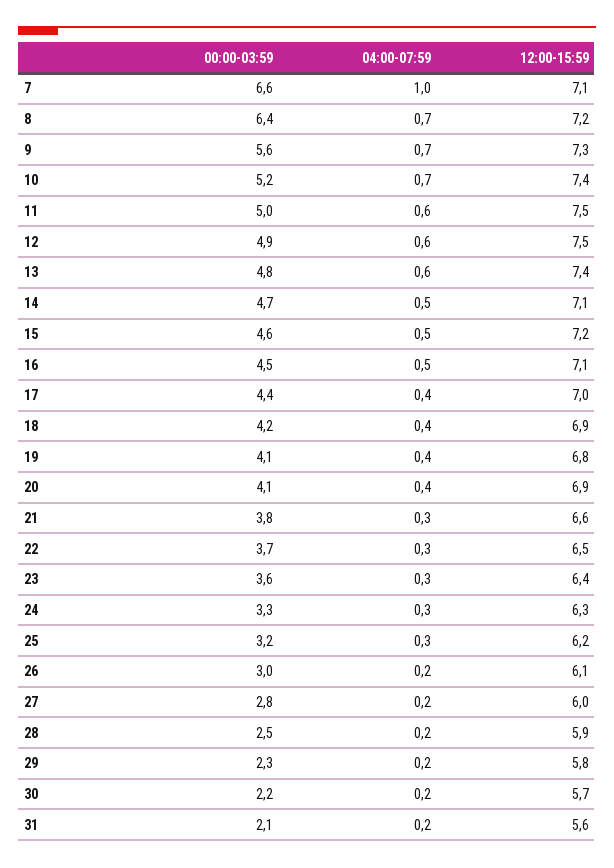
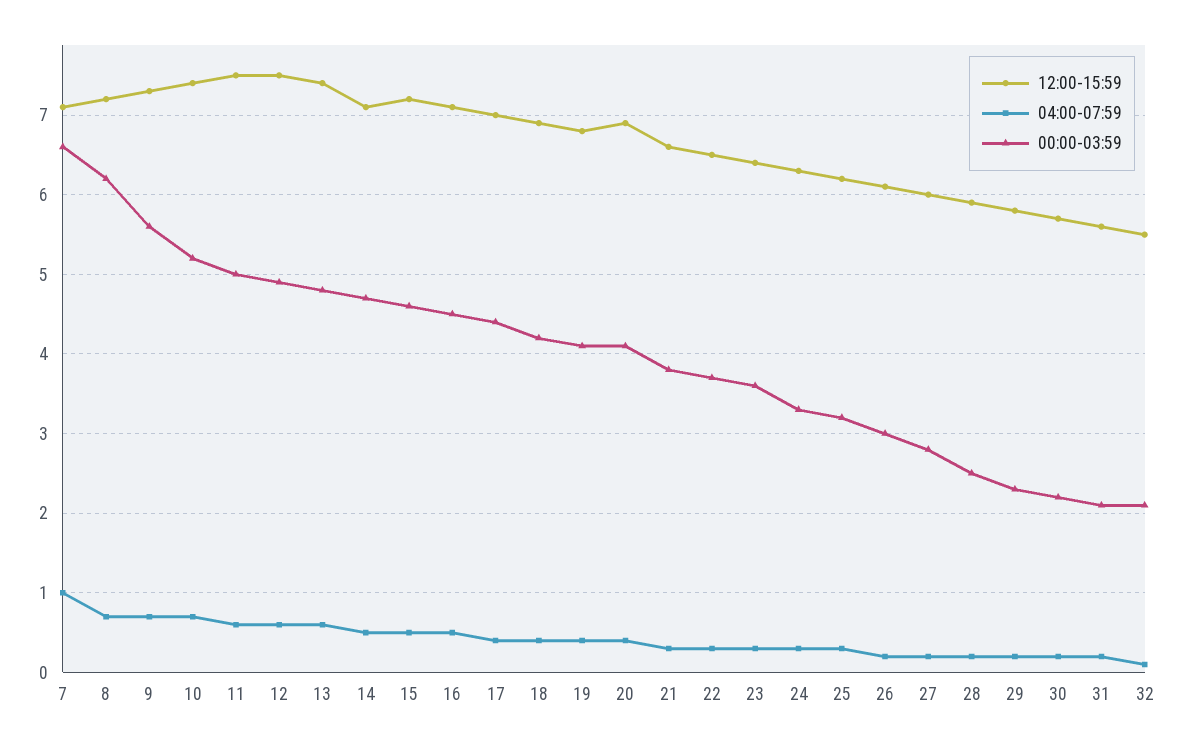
00:00-03:59, 8: 6.4 -> 6.2
12:00-15:59, 32: none -> 5.5
04:00-07:59, 32: none -> 0.1
00:00-03:59, 32: none -> 2.1

